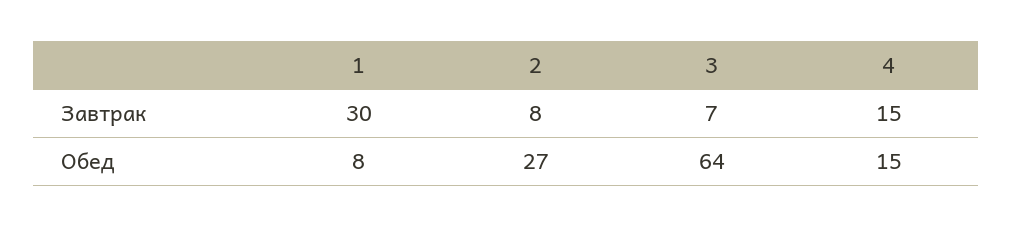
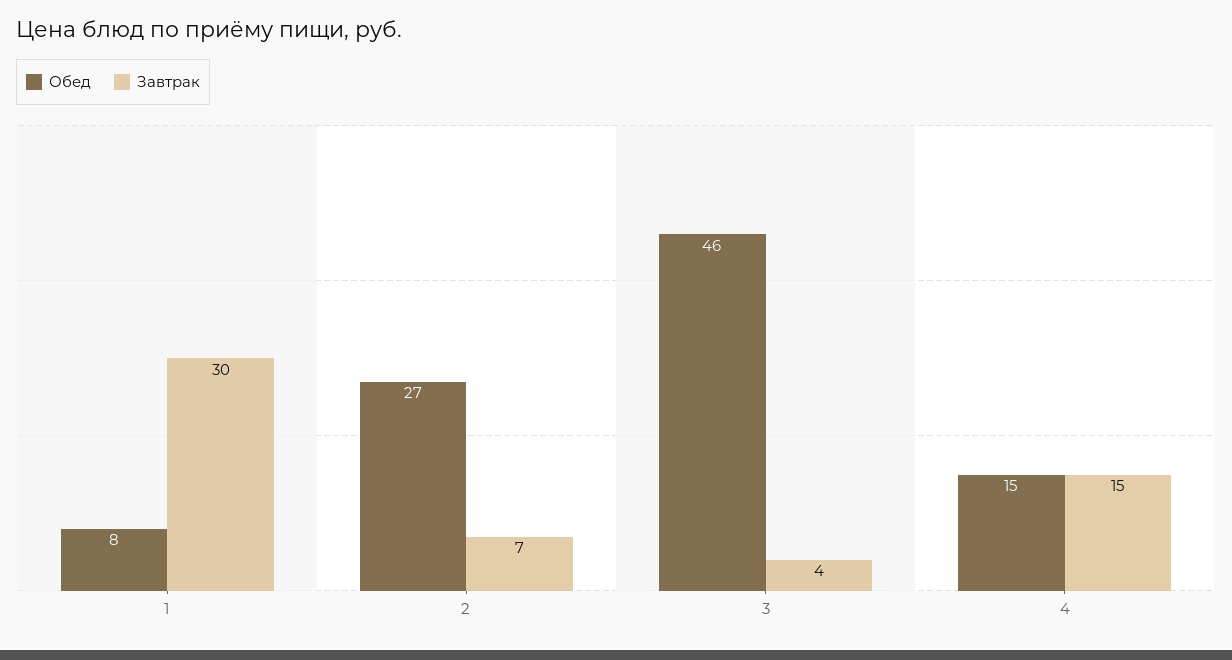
Завтрак, 2: 8 -> 7
Завтрак, 3: 7 -> 4
Обед, 3: 64 -> 46

